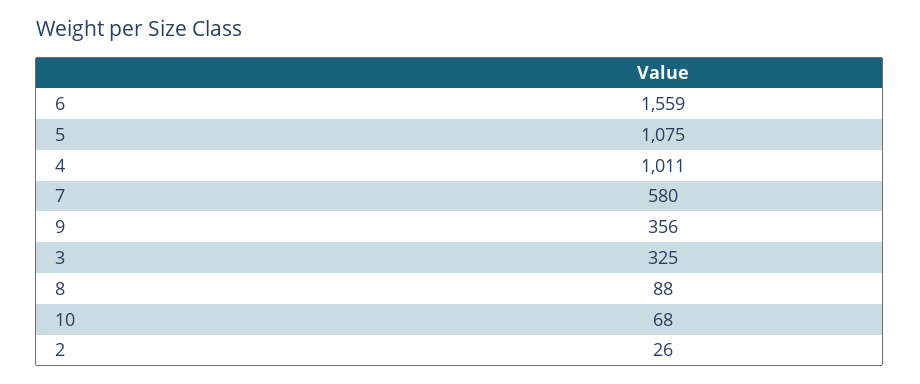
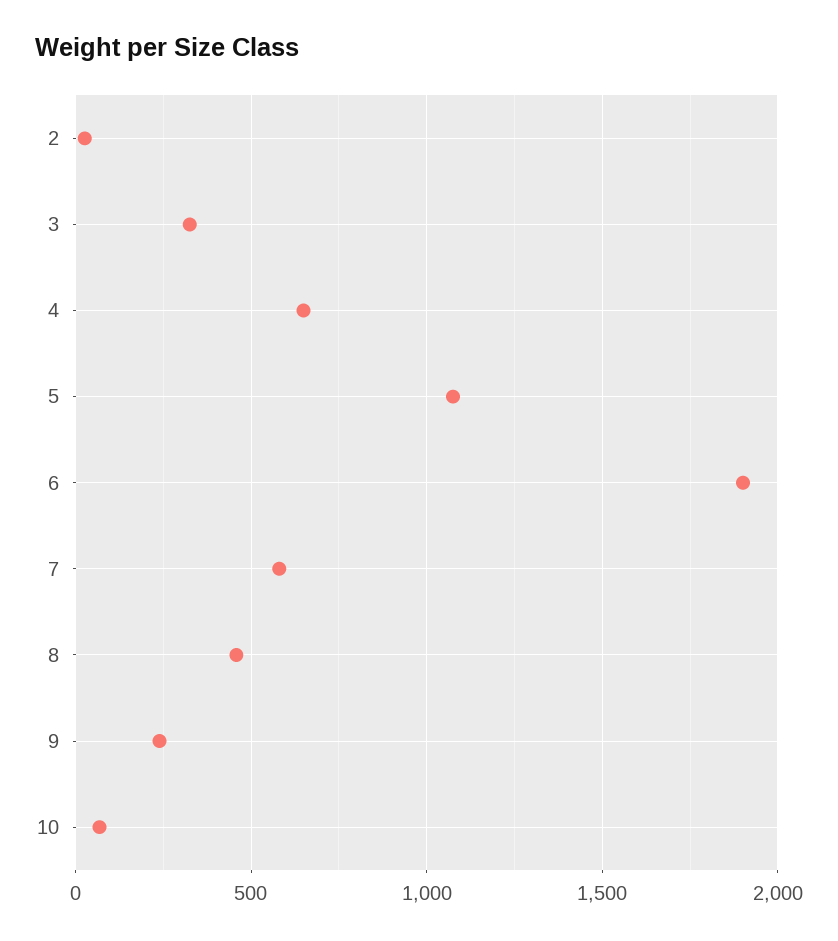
6: 1559 -> 1900
4: 1011 -> 650
9: 356 -> 250
8: 88 -> 450

